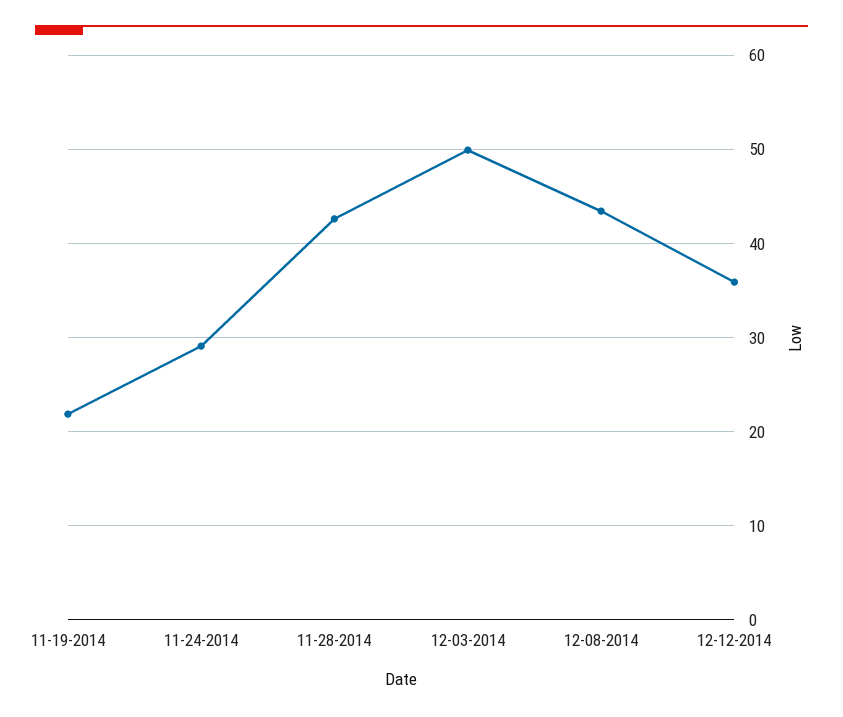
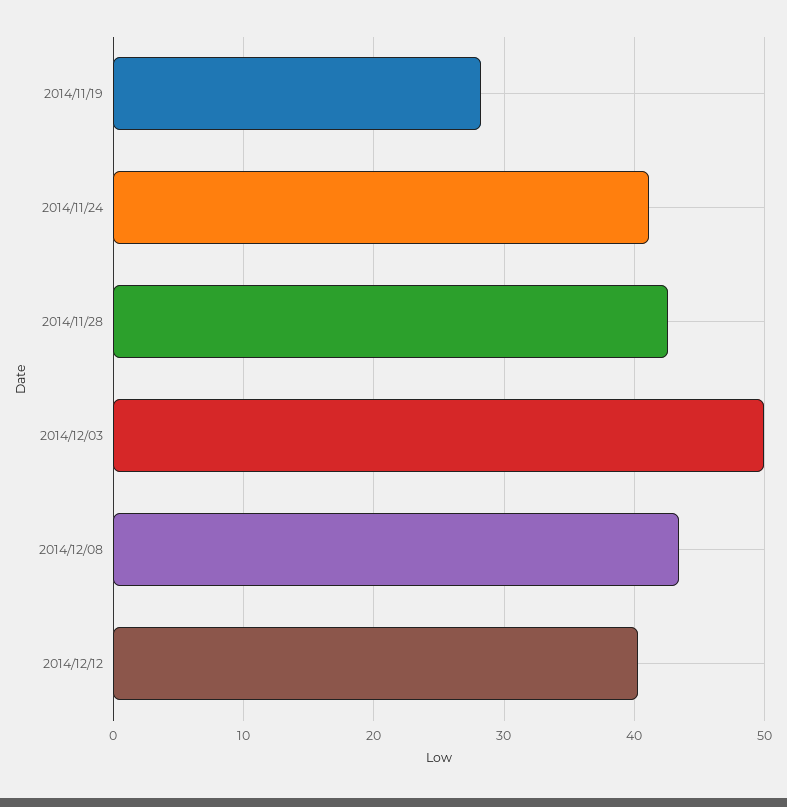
11-19-2014: 22 -> 28
11-24-2014: 29 -> 41
12-12-2014: 36 -> 40

